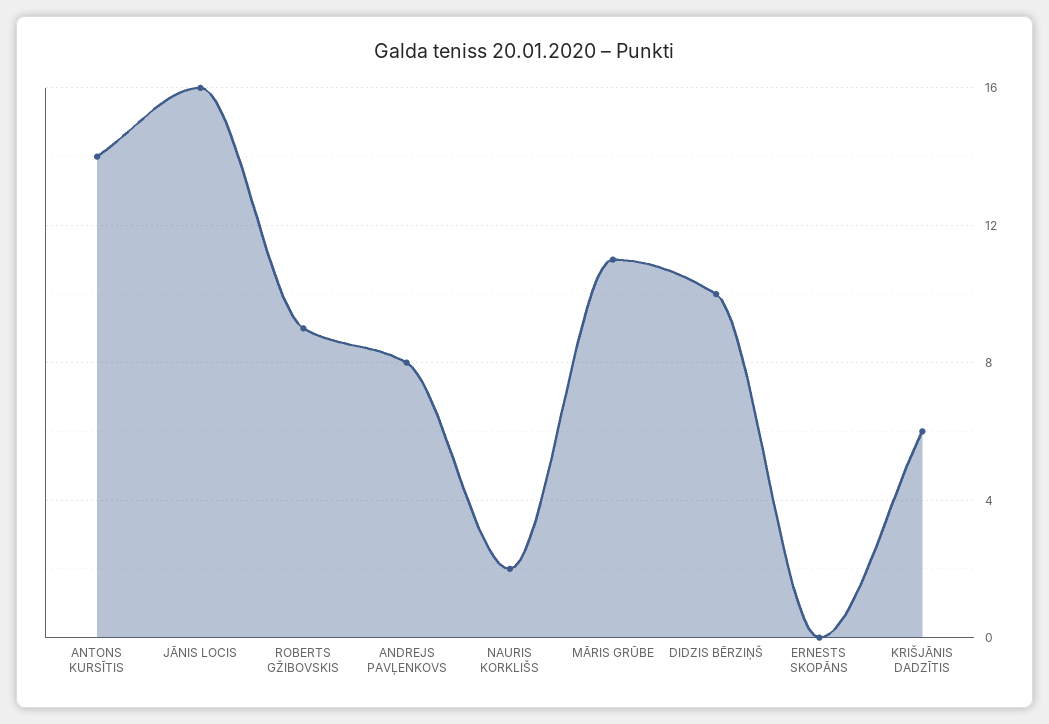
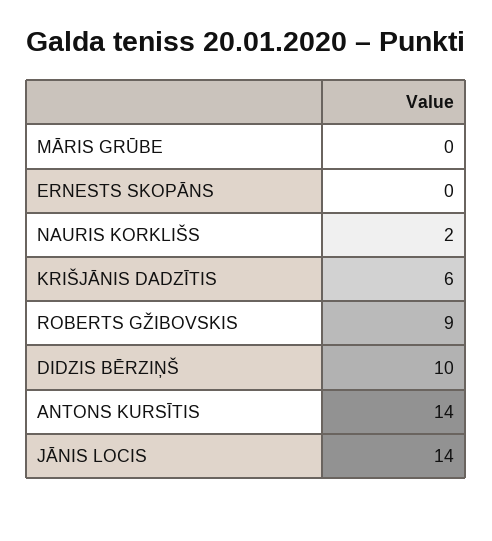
JĀNIS LOCIS: 16 -> 14
ANDREJS PAVĻENKOVS: 8 -> none
MĀRIS GRŪBE: 11 -> 0

